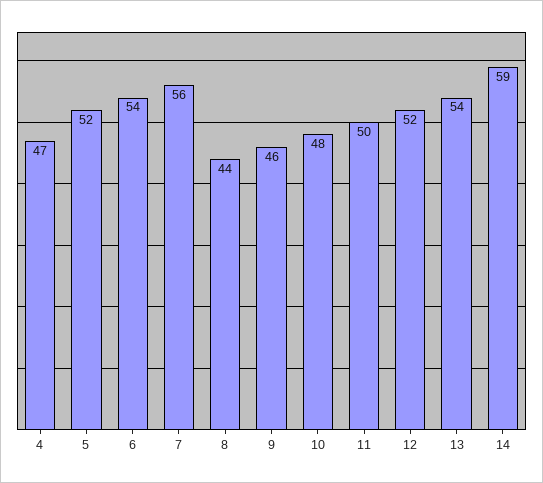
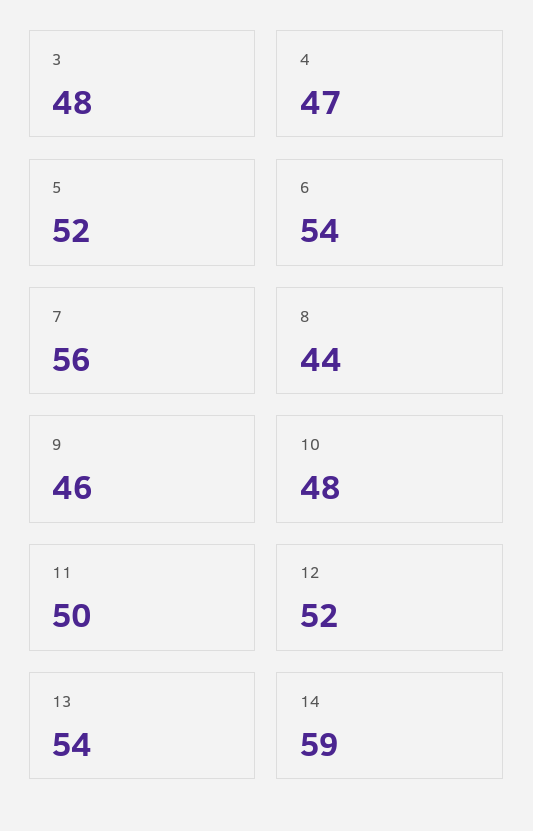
3: none -> 48

